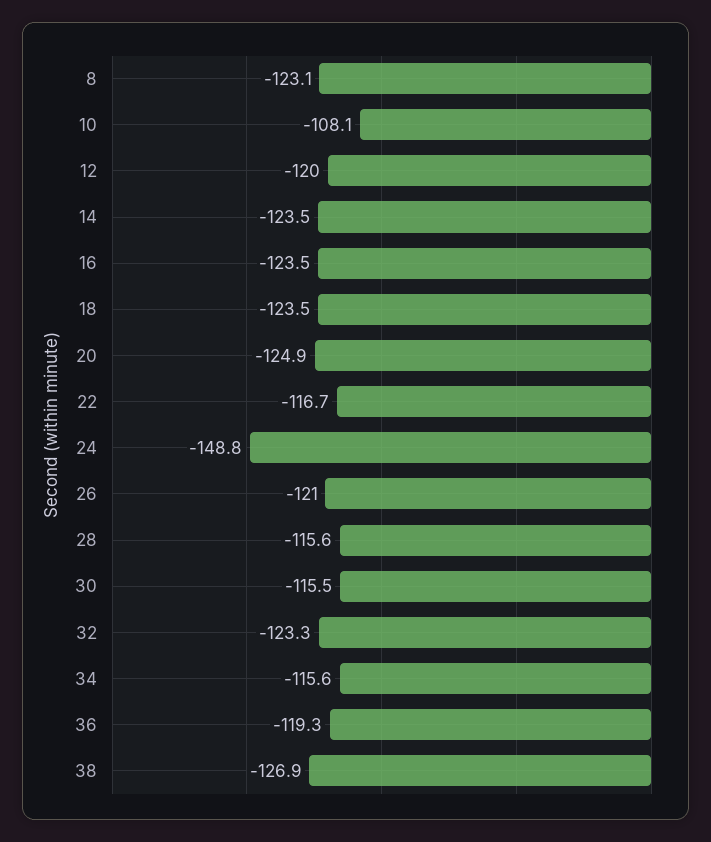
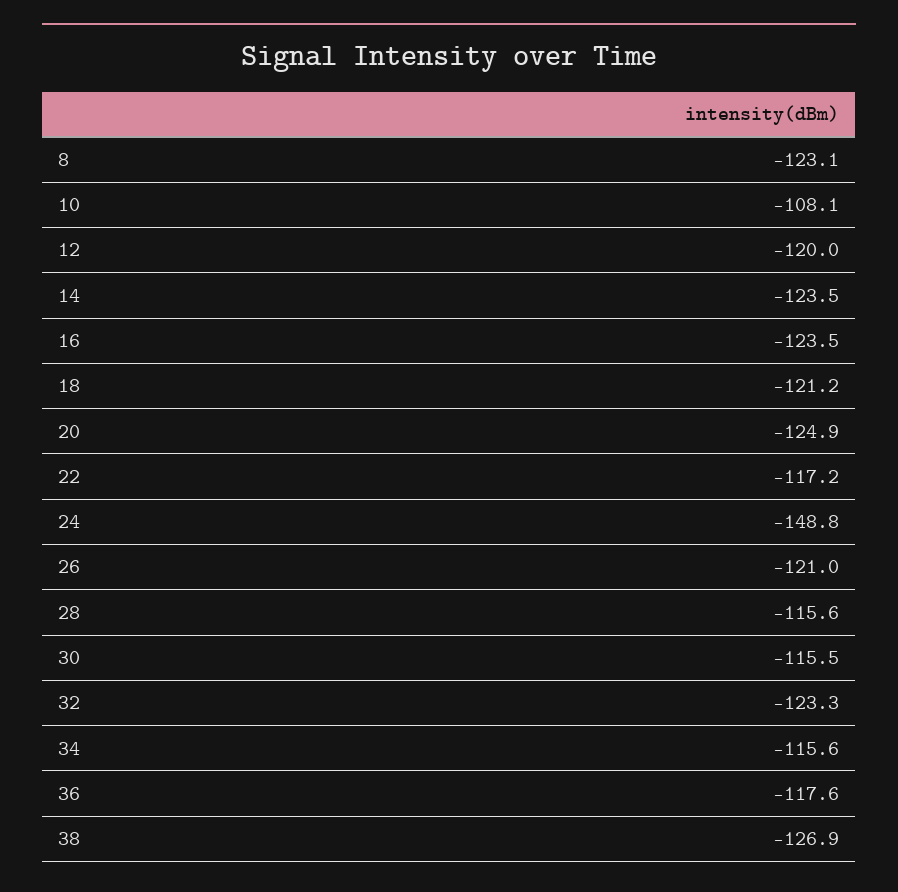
18: -123.5 -> -121.2
22: -116.7 -> -117.2
36: -119.3 -> -117.6

